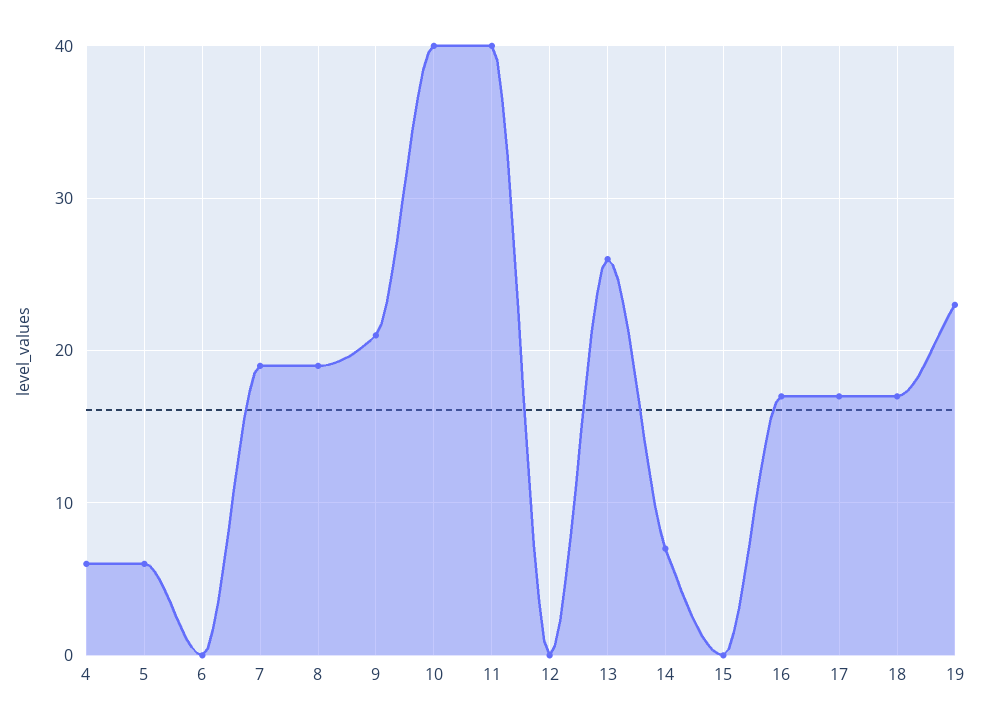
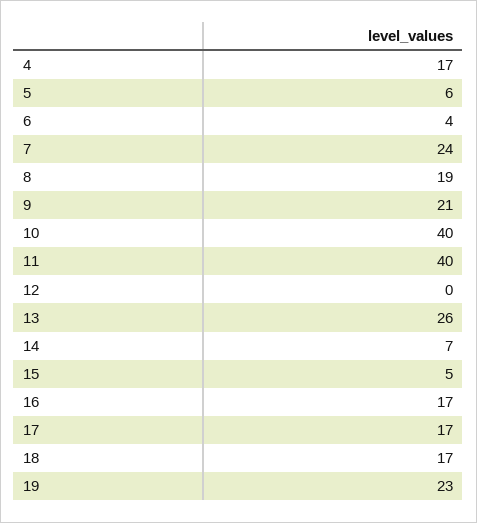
4: 6 -> 17
6: 0 -> 4
7: 19 -> 24
15: 0 -> 5

